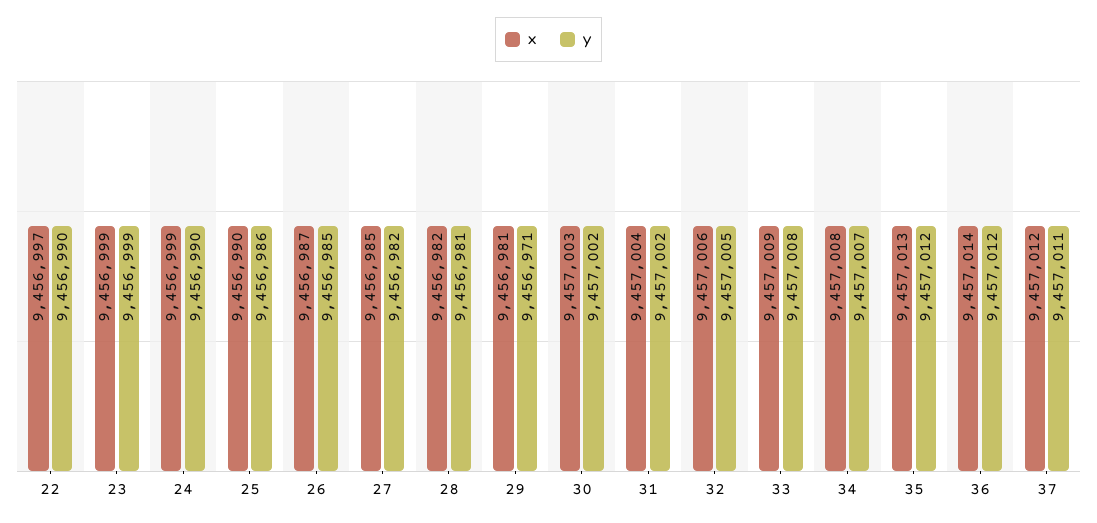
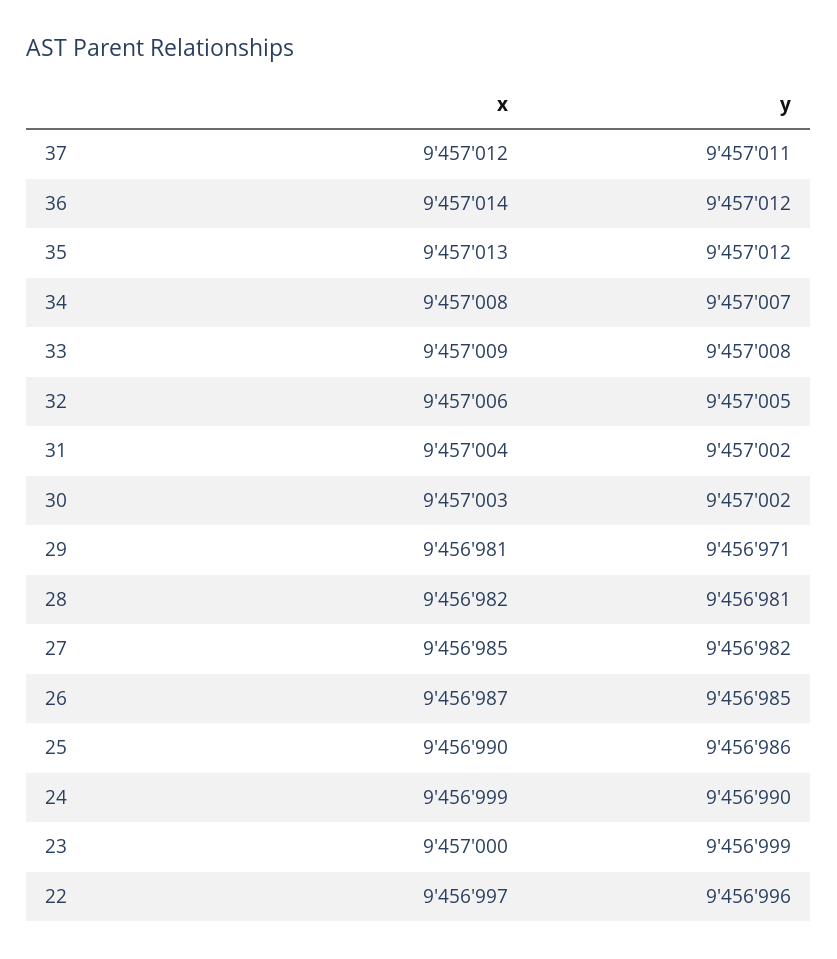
y, 22: 9456990 -> 9456996
x, 23: 9456999 -> 9457000

